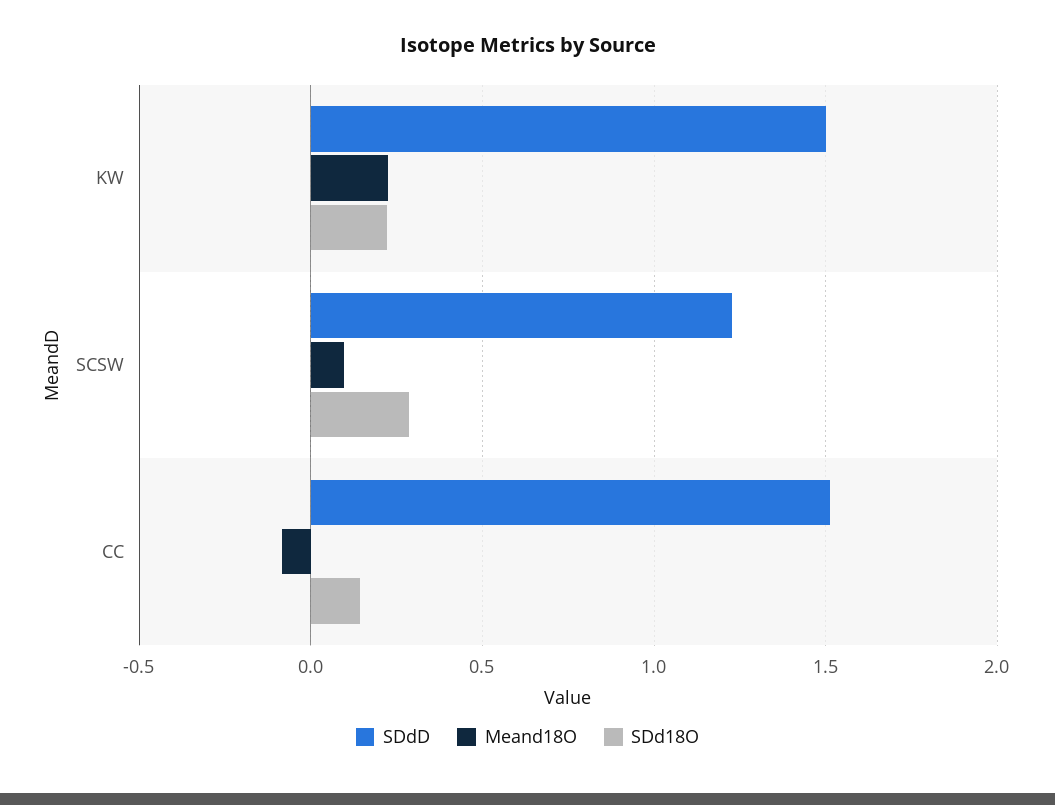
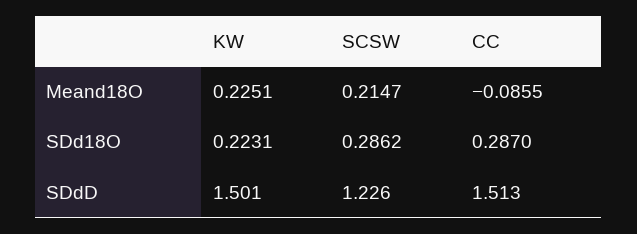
Meand18O, SCSW: 0.1 -> 0.2147
SDd18O, CC: 0.15 -> 0.287

